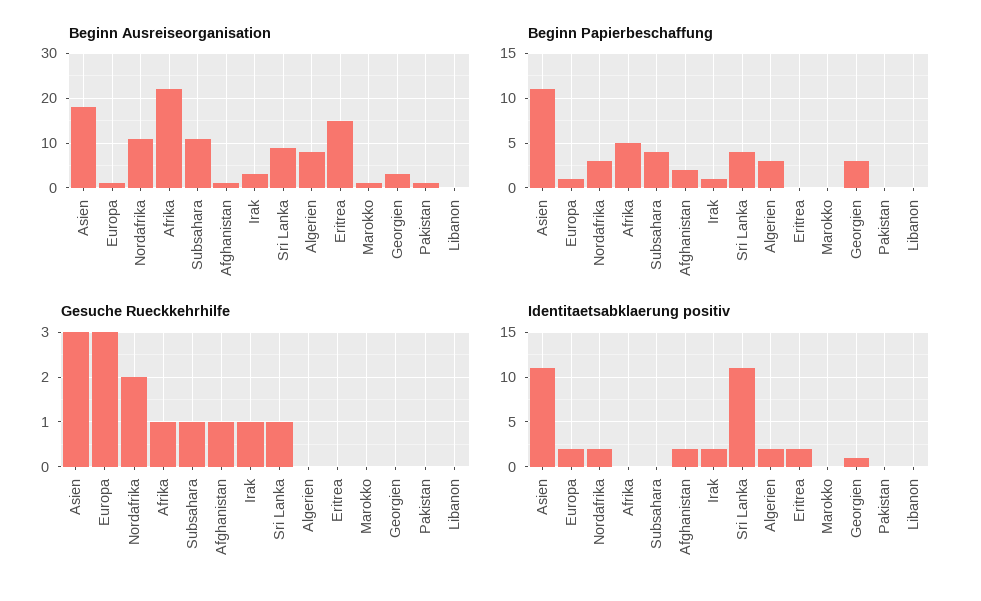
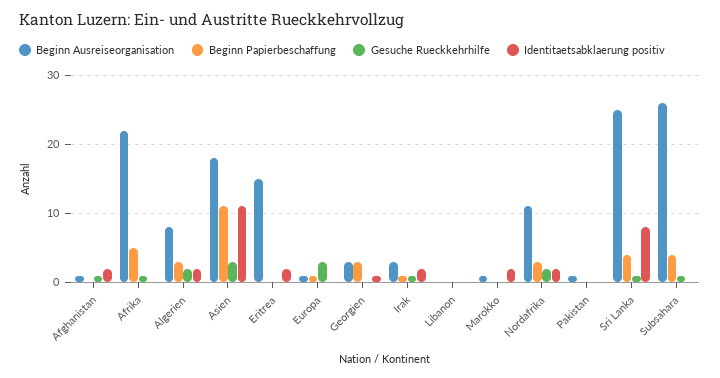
Beginn Ausreiseorganisation, Subsahara: 10 -> 26
Beginn Ausreiseorganisation, Sri Lanka: 10 -> 25
Beginn Papierbeschaffung, Afghanistan: 2 -> 0
Gesuche Rueckkehrhilfe, Algerien: 0 -> 2
Identitaetsabklaerung positiv, Europa: 2 -> 0
Identitaetsabklaerung positiv, Sri Lanka: 11 -> 8
Identitaetsabklaerung positiv, Marokko: 0 -> 2

